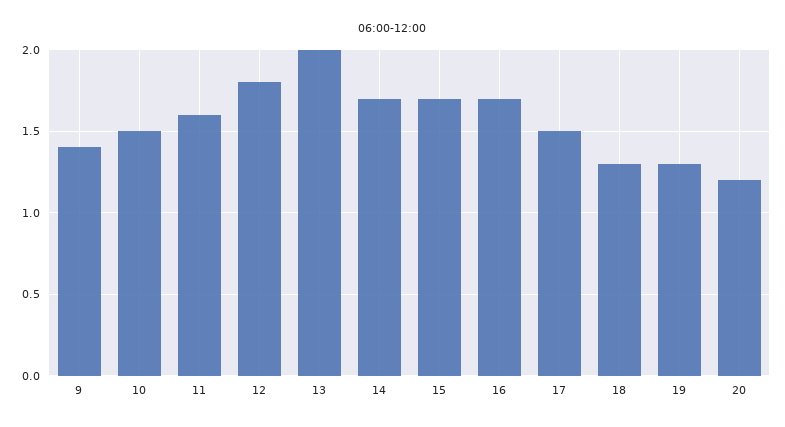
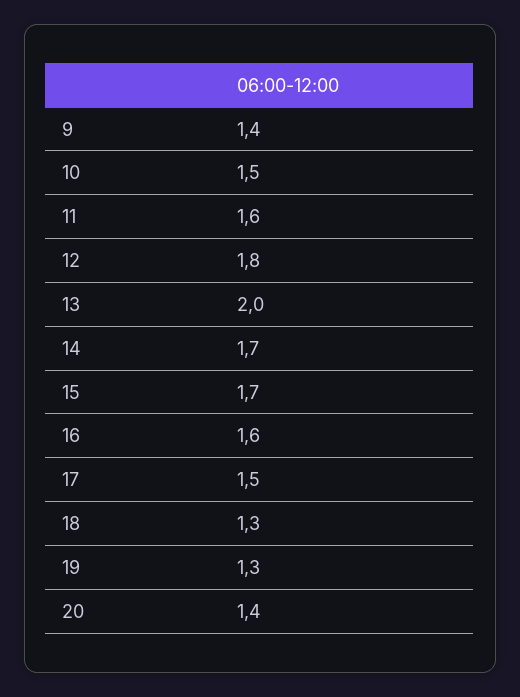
16: 1.7 -> 1.6
20: 1.2 -> 1.4

